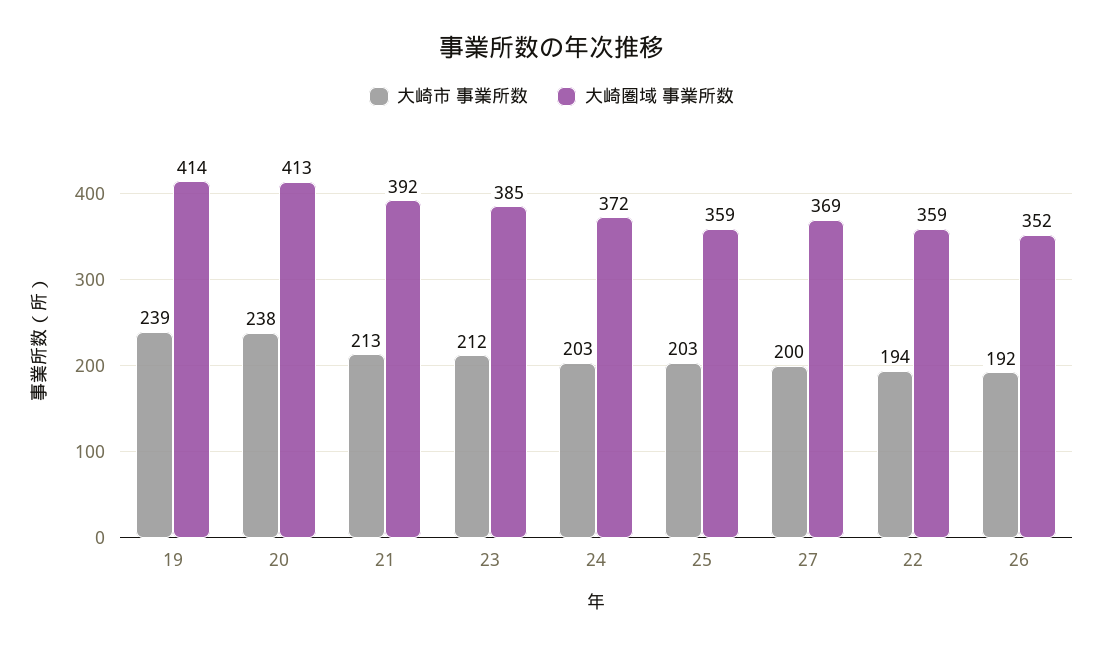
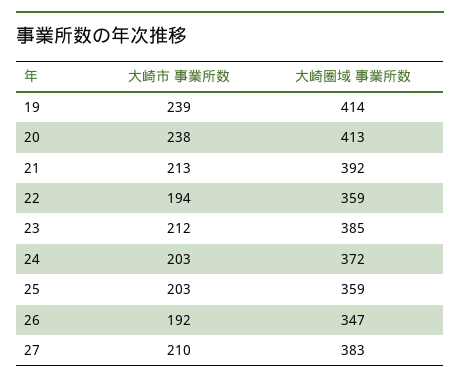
大崎市 事業所数, 27: 200 -> 210
大崎圏域 事業所数, 27: 369 -> 383
大崎圏域 事業所数, 26: 352 -> 347

